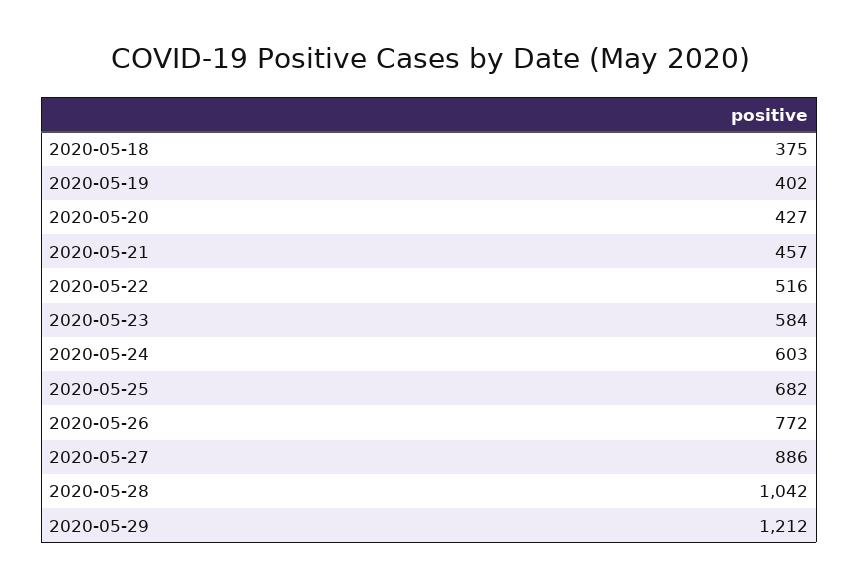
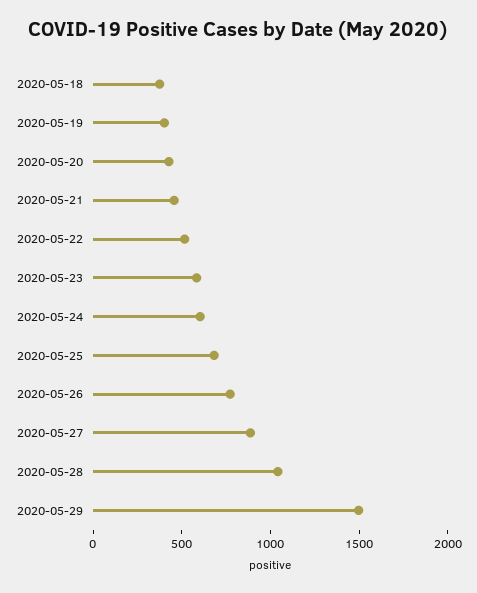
2020-05-29: 1212 -> 1500

